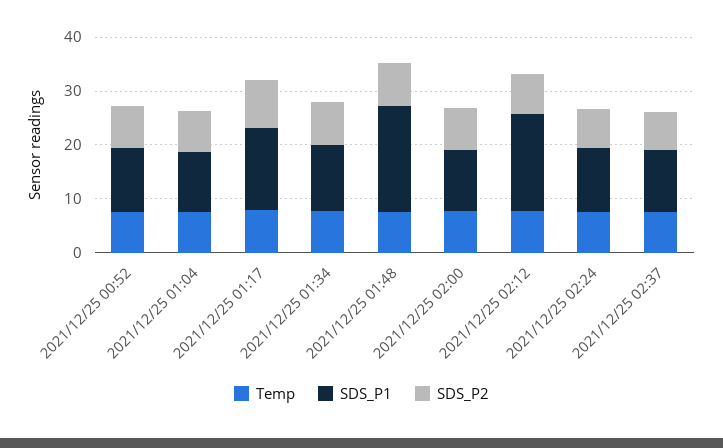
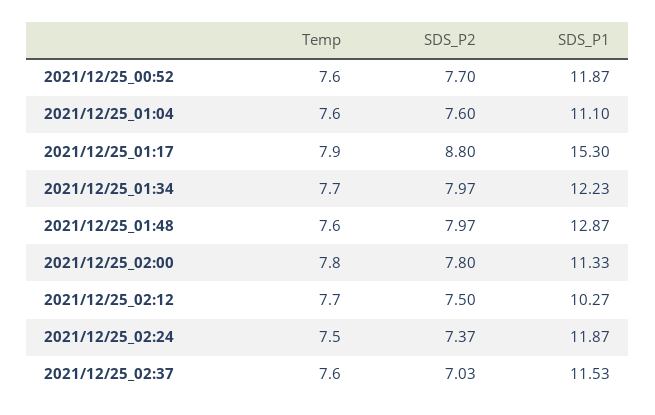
SDS_P1, 2021/12/25 01:48: 20 -> 12.87
SDS_P1, 2021/12/25 02:12: 18 -> 10.27

